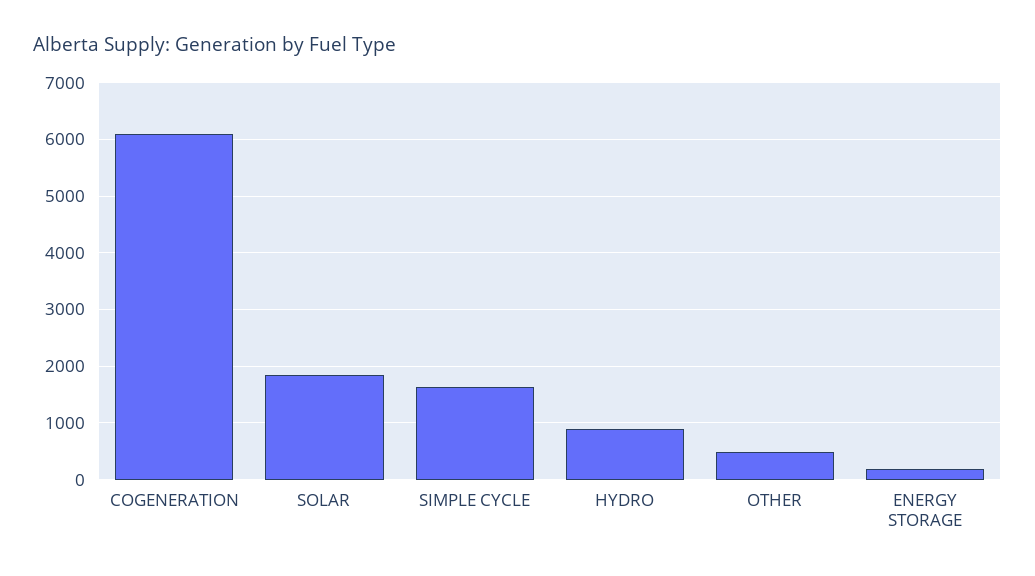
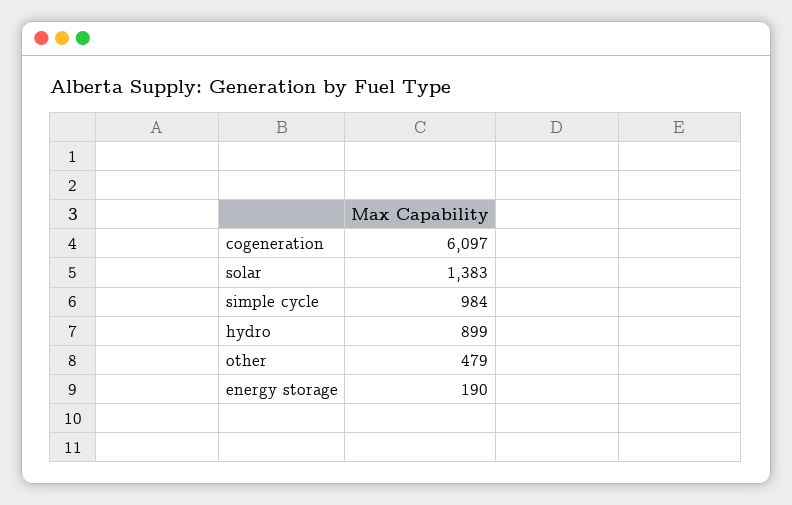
SOLAR: 1800 -> 1383
SIMPLE CYCLE: 1600 -> 984

